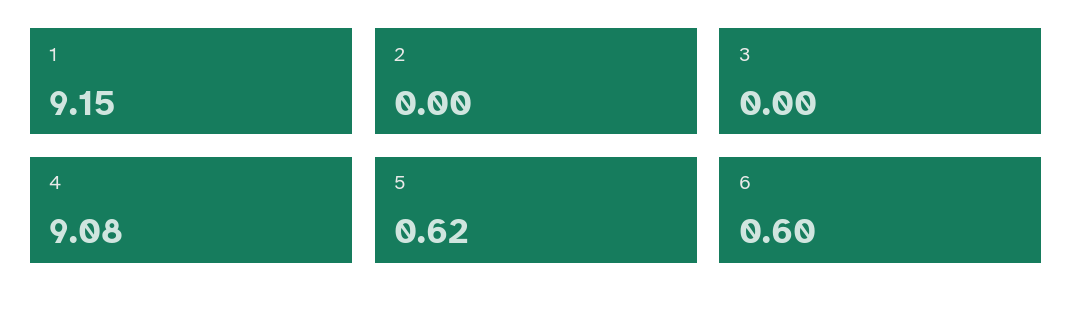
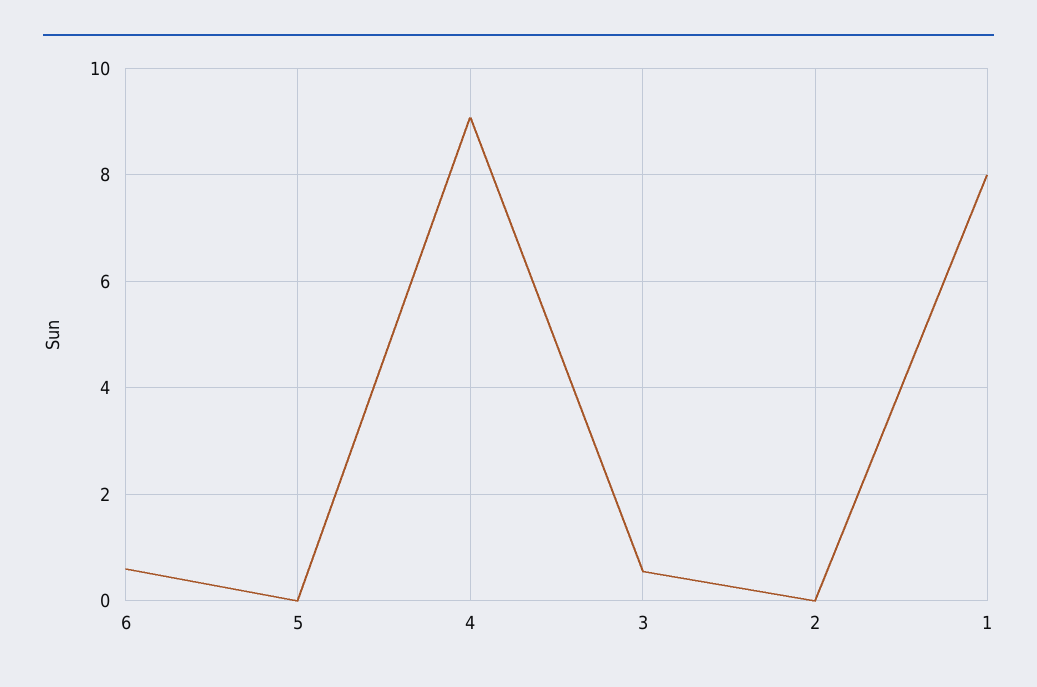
1: 9.15 -> 8
3: 0 -> 0.6
5: 0.62 -> 0

